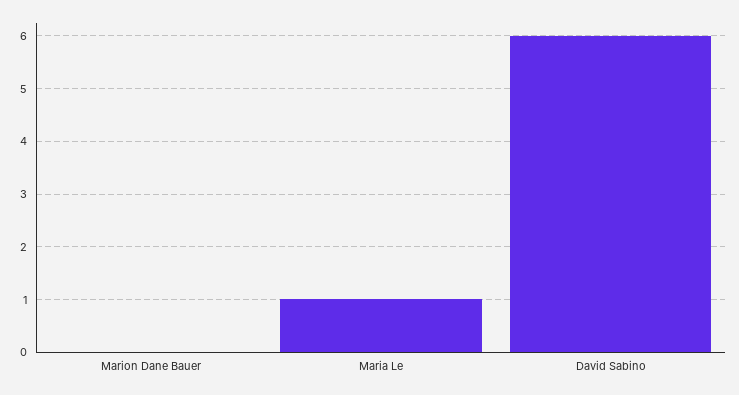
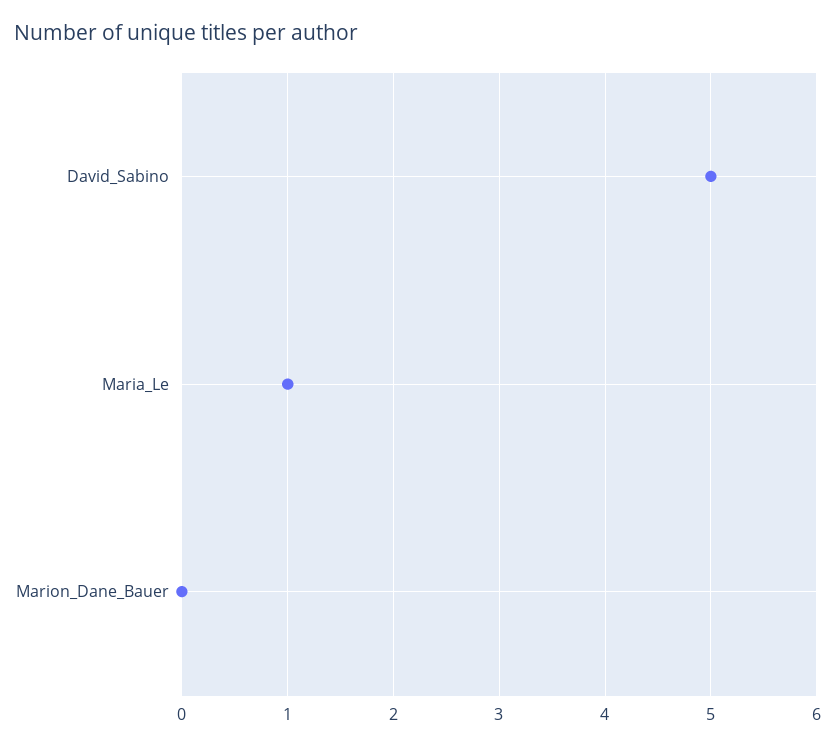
David Sabino: 6 -> 5

